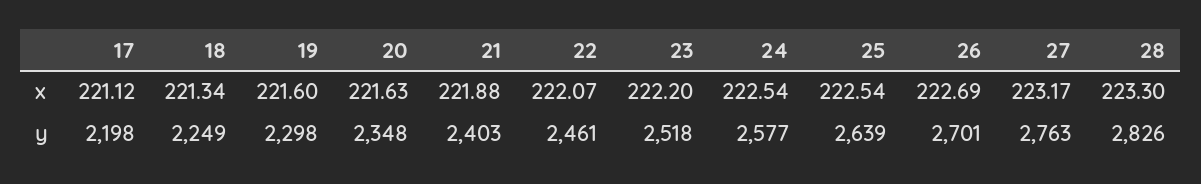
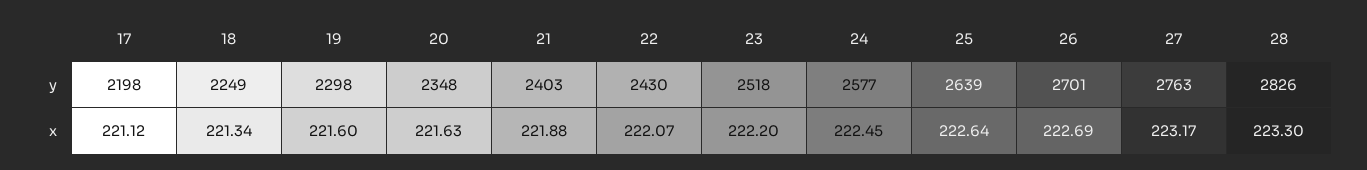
24, x: 222.54 -> 222.45
25, x: 222.54 -> 222.64
22, y: 2461 -> 2430

